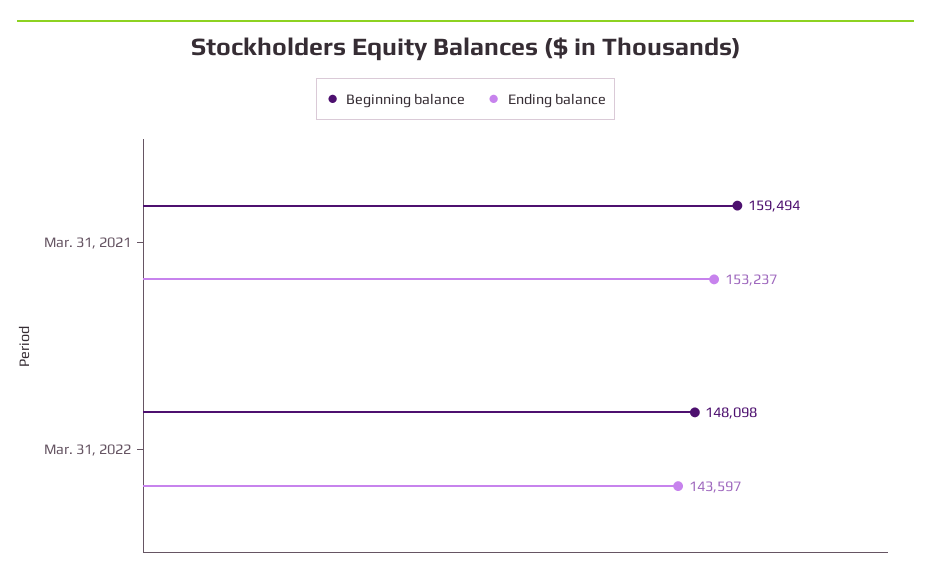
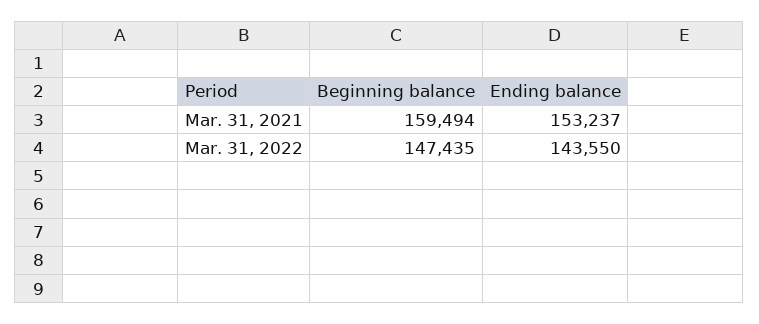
Beginning balance, Mar. 31, 2022: 148098 -> 147435
Ending balance, Mar. 31, 2022: 143597 -> 143550

